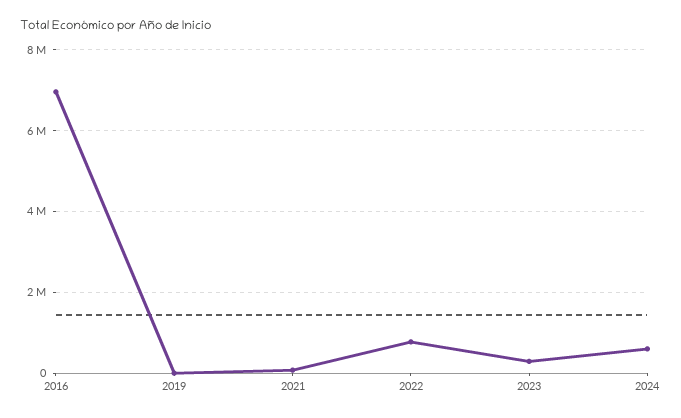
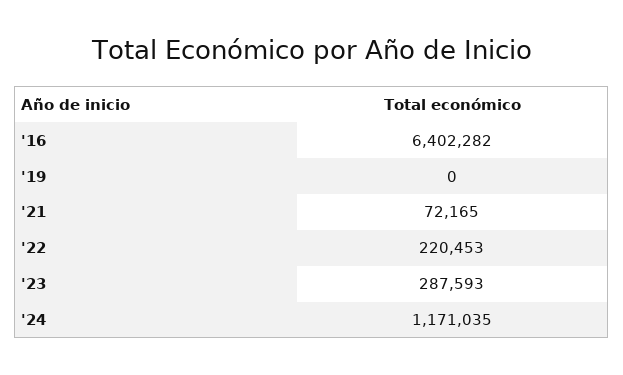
2016: 7000000 -> 6402282
2022: 800000 -> 220453
2024: 600000 -> 1171035

